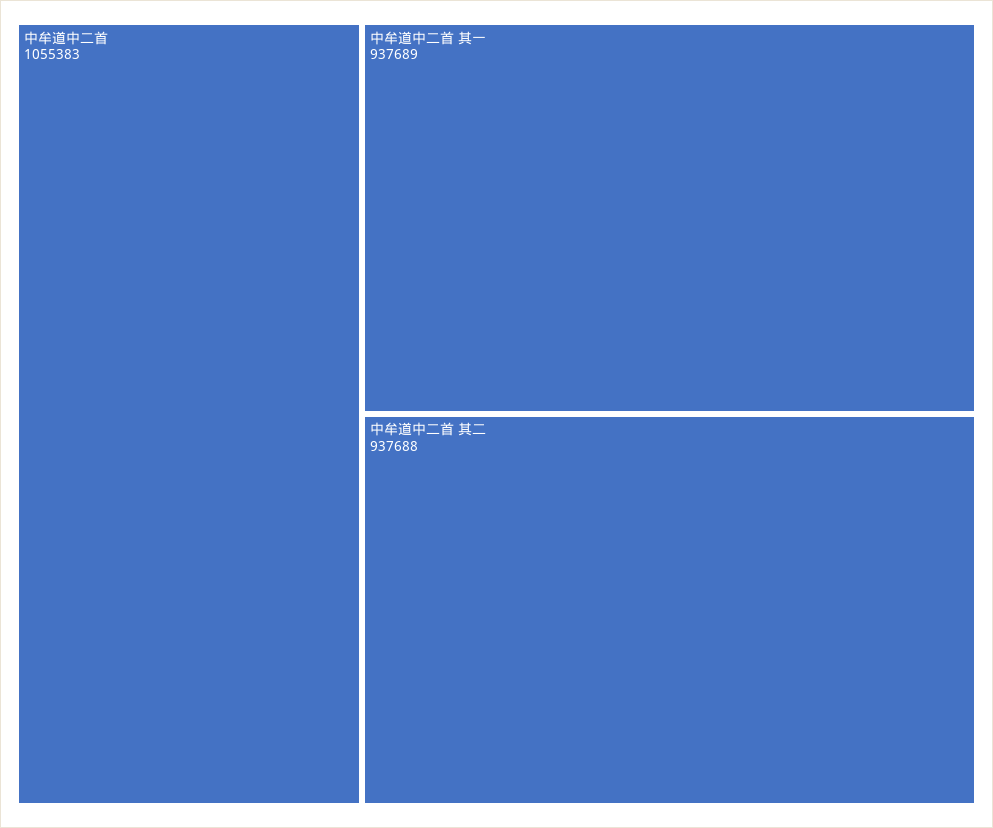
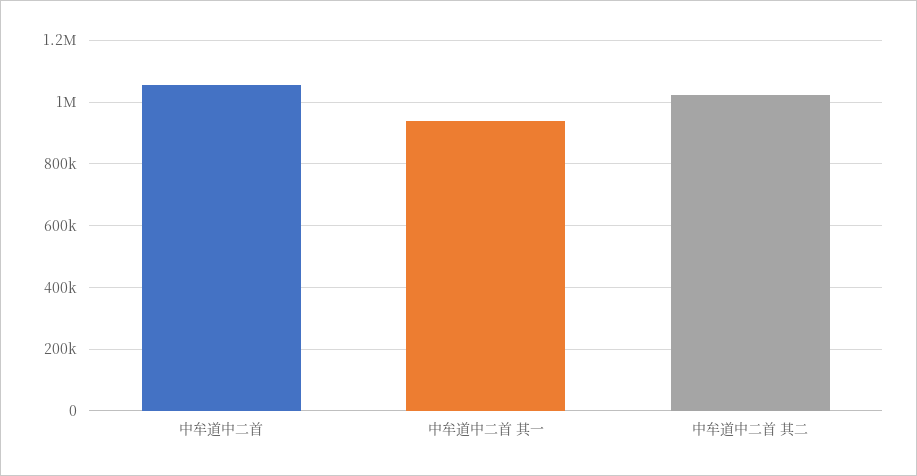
中牟道中二首 其二: 937688 -> 1020000

